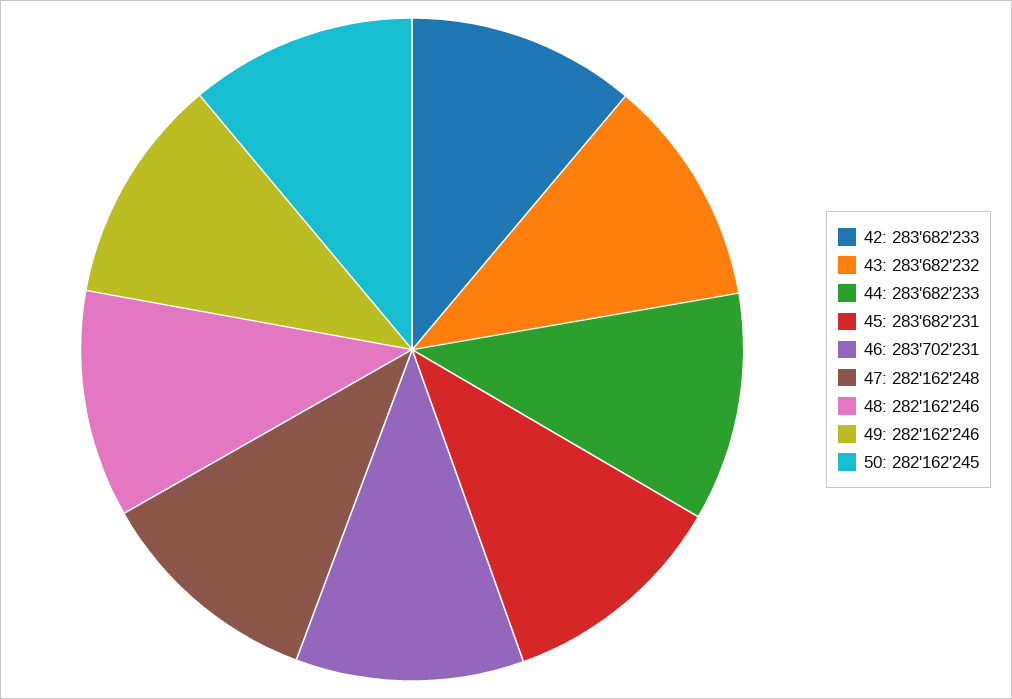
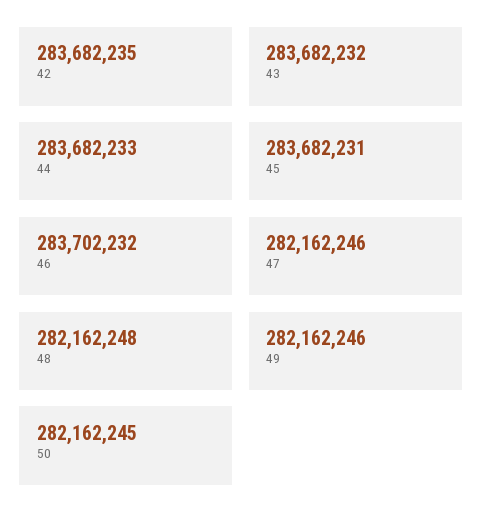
42: 283682233 -> 283682235
46: 283702231 -> 283702232
47: 282162248 -> 282162246
48: 282162246 -> 282162248

